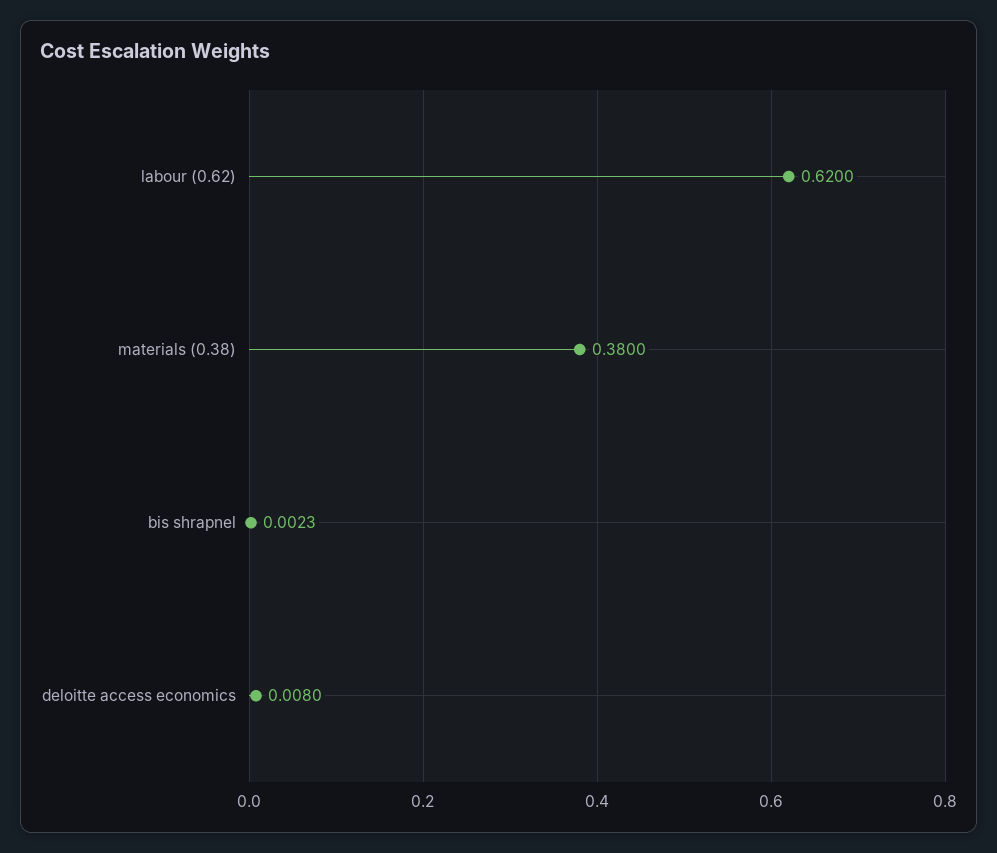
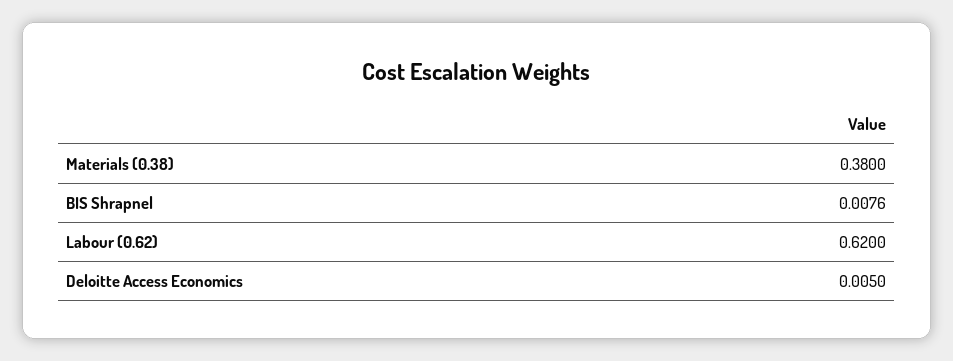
bis shrapnel: 0.0023 -> 0.0076
deloitte access economics: 0.008 -> 0.005

